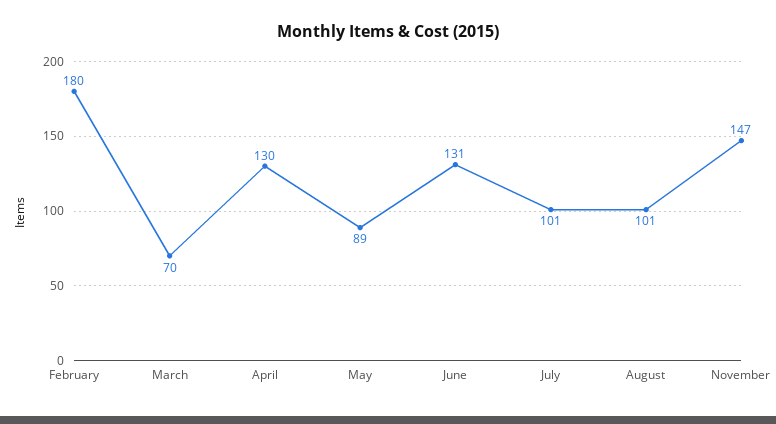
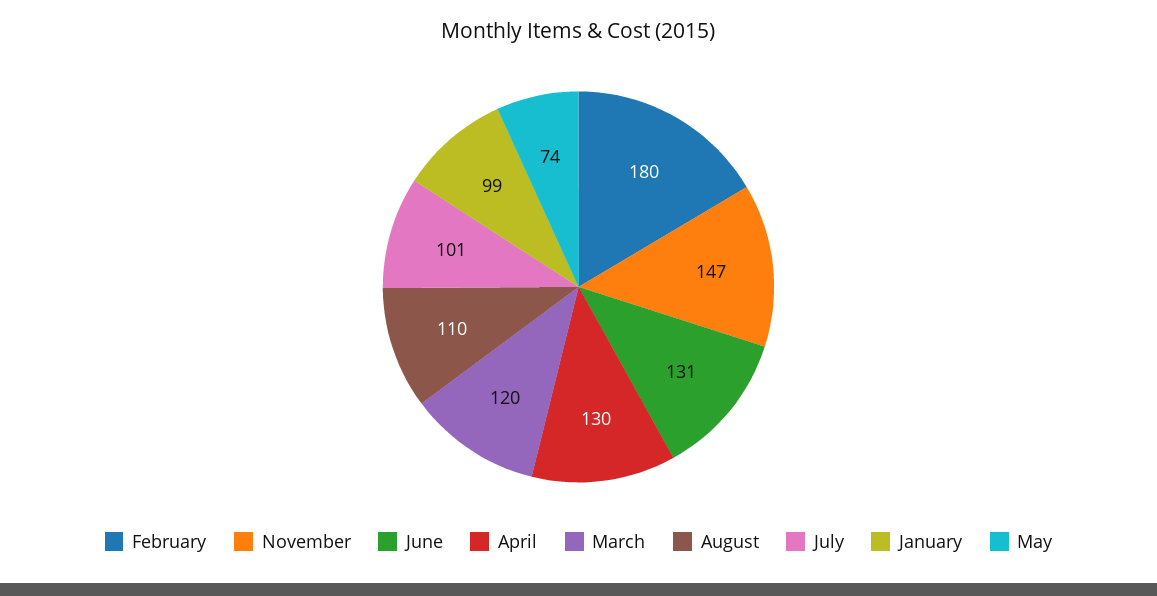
March: 70 -> 120
May: 89 -> 74
August: 101 -> 110
January: none -> 99

